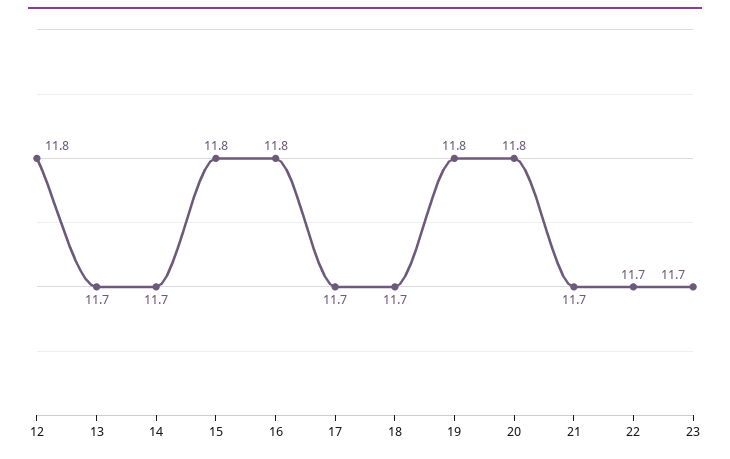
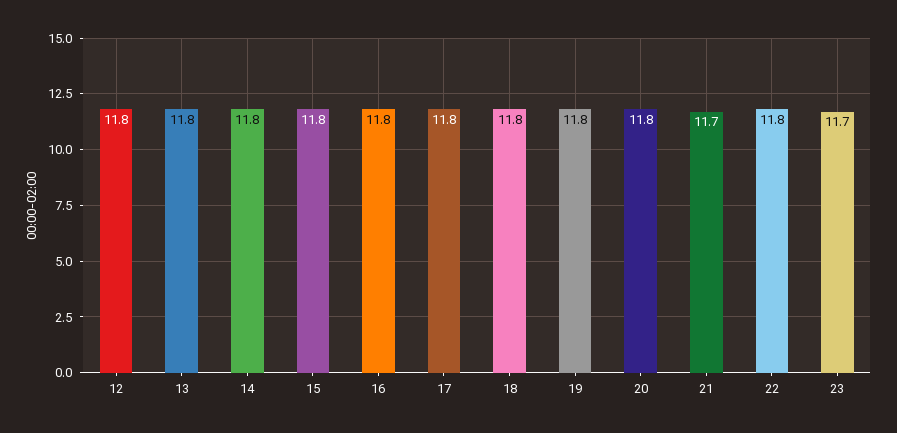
13: 11.7 -> 11.8
14: 11.7 -> 11.8
17: 11.7 -> 11.8
18: 11.7 -> 11.8
22: 11.7 -> 11.8

